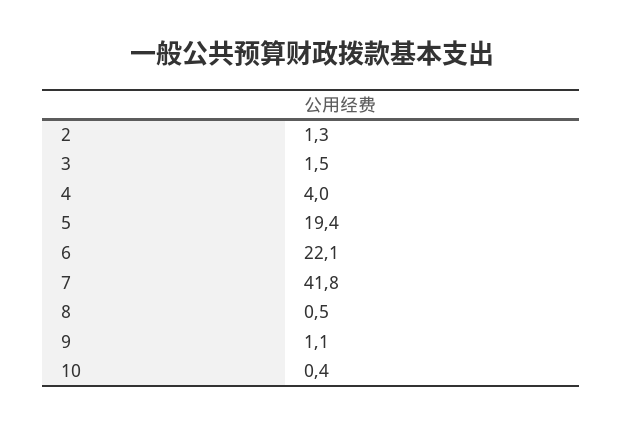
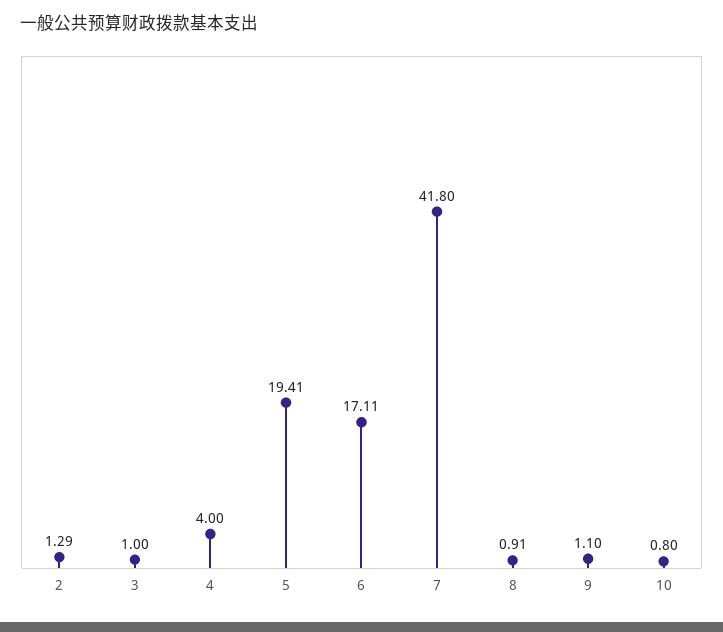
3: 1.5 -> 1
6: 22.1 -> 17.11
8: 0.5 -> 0.91
10: 0.4 -> 0.8

